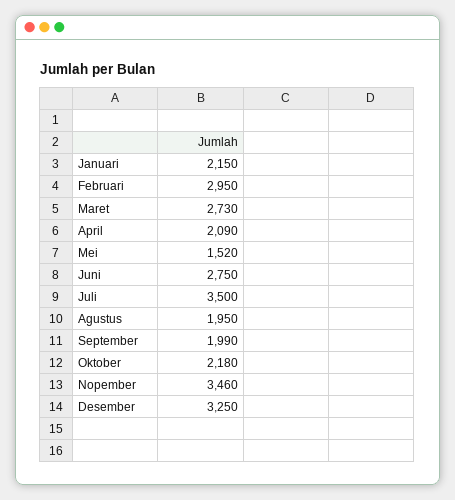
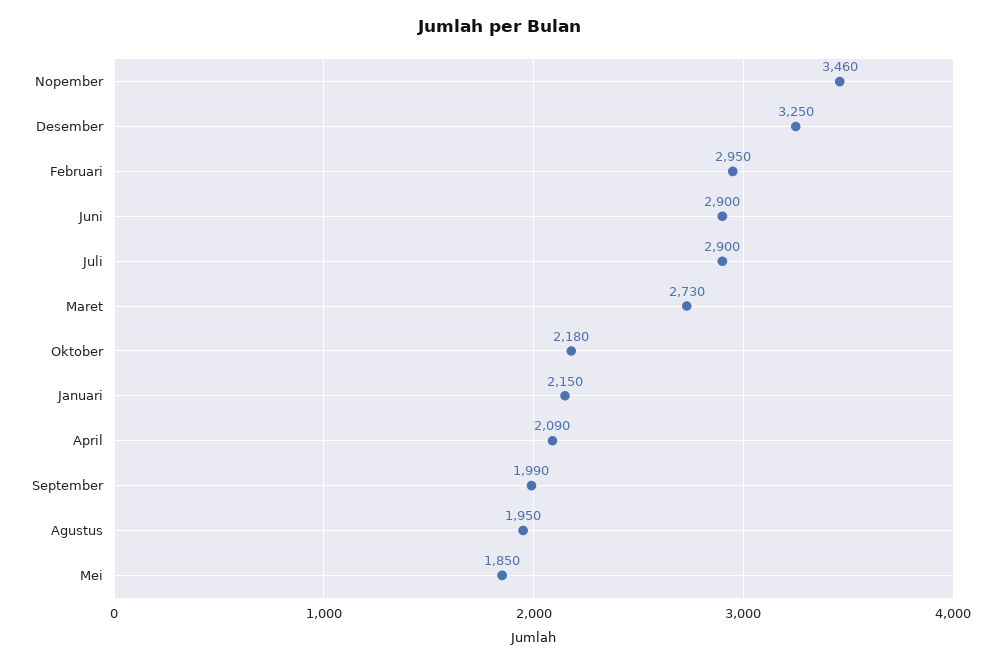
Mei: 1520 -> 1850
Juni: 2750 -> 2900
Juli: 3500 -> 2900

